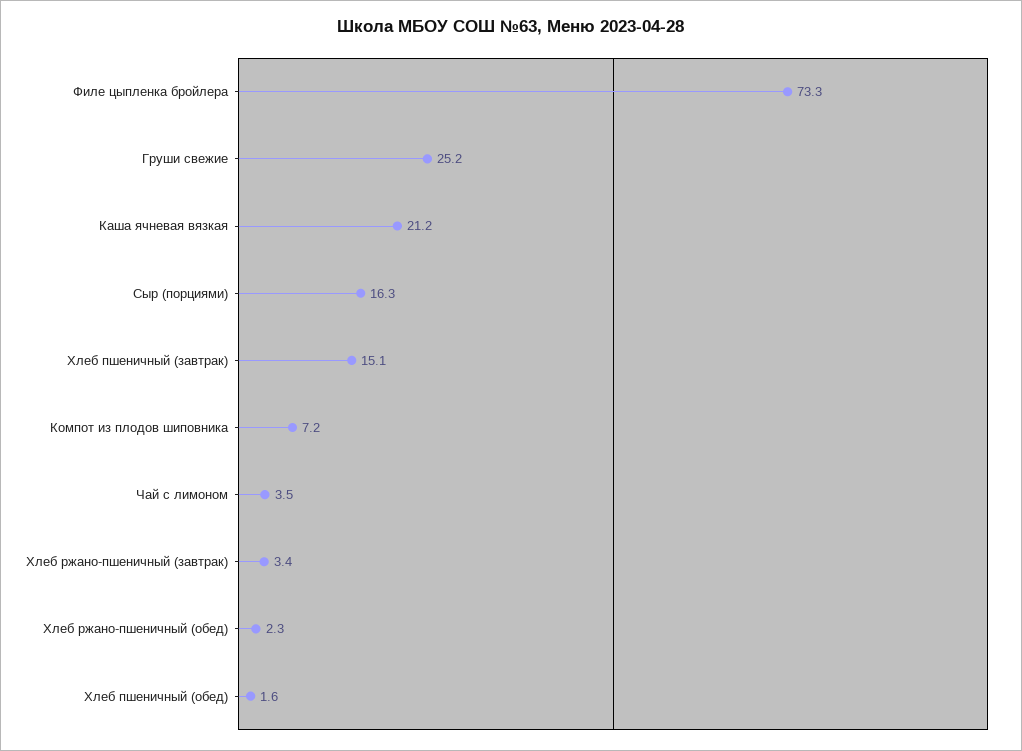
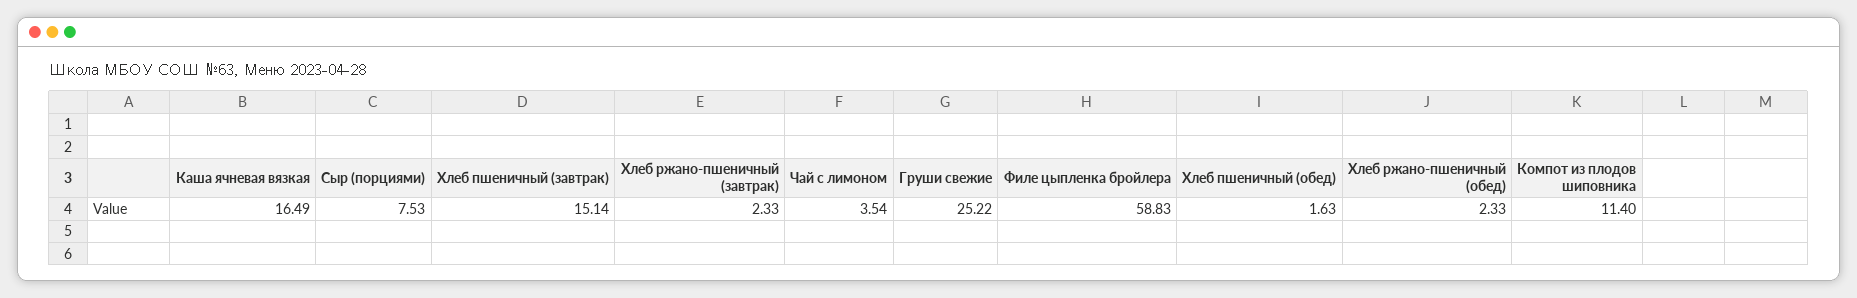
Филе цыпленка бройлера: 73.3 -> 58.83
Каша ячневая вязкая: 21.2 -> 16.49
Сыр (порциями): 16.3 -> 7.53
Компот из плодов шиповника: 7.2 -> 11.4
Хлеб ржано-пшеничный (завтрак): 3.4 -> 2.33

